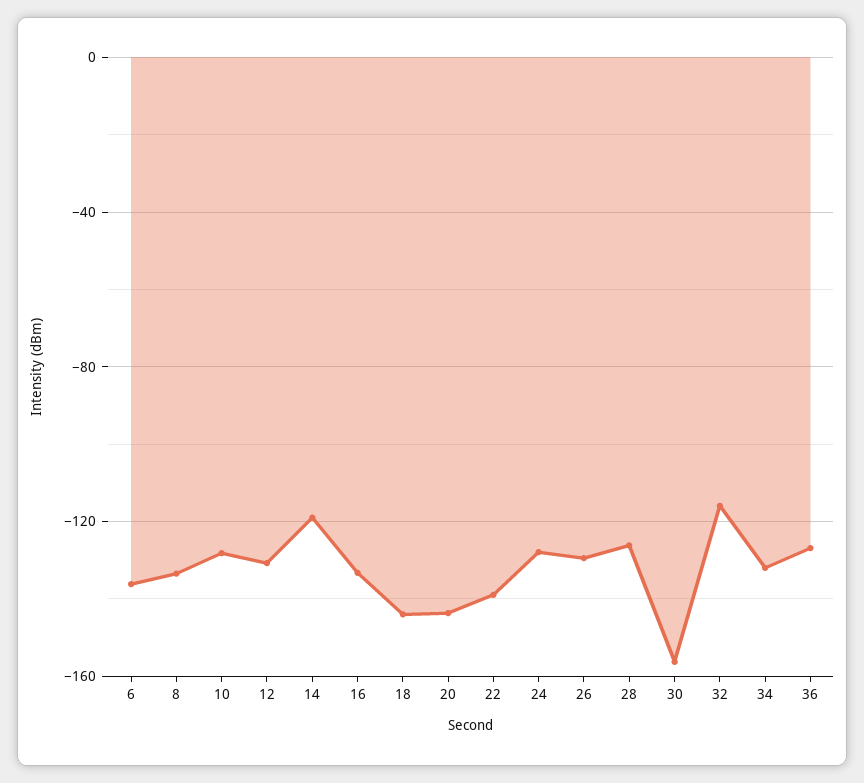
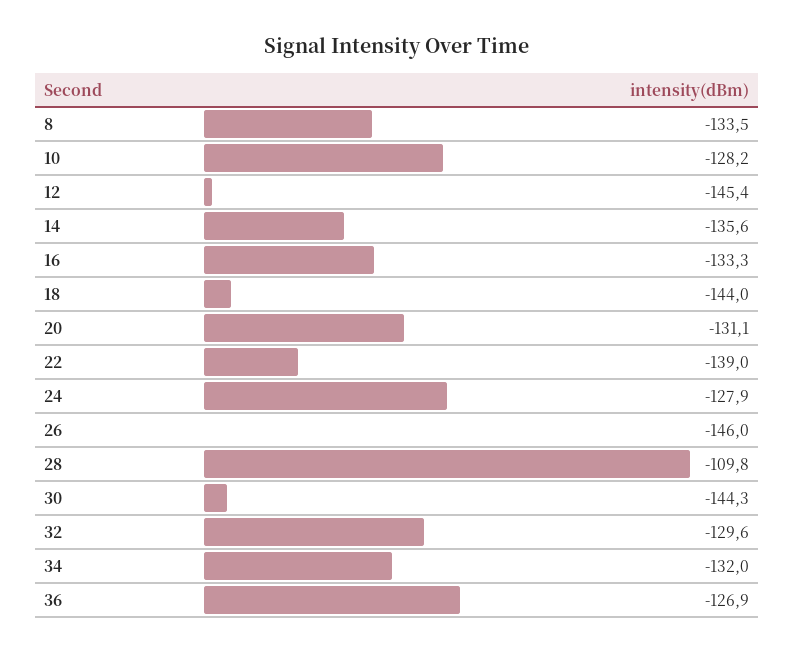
6: -135 -> none
12: -130 -> -145.4
14: -120 -> -135.6
20: -145 -> -131.1
26: -130 -> -146
28: -125 -> -109.8
30: -155 -> -144.3
32: -115 -> -129.6

